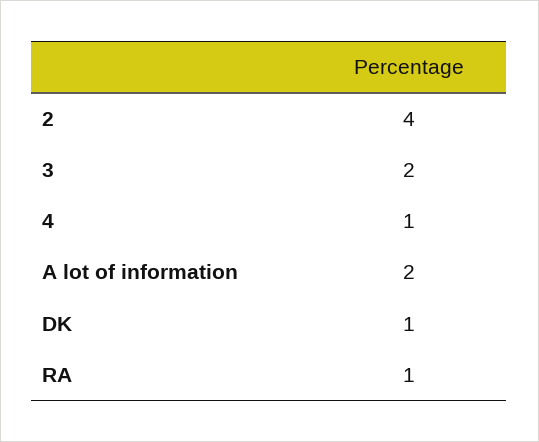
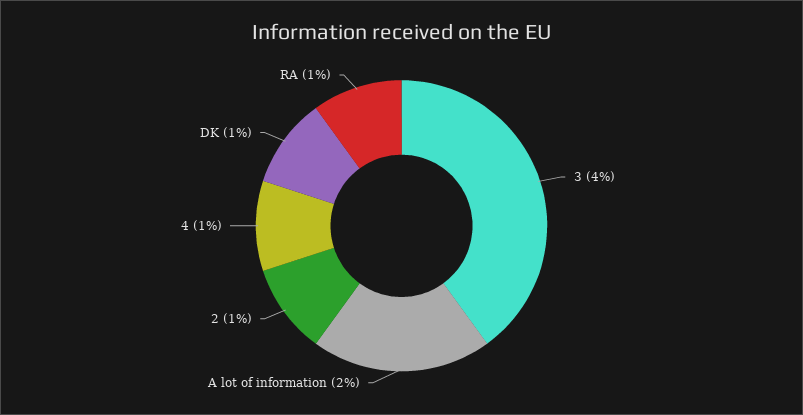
2: 4 -> 1
3: 2 -> 4

